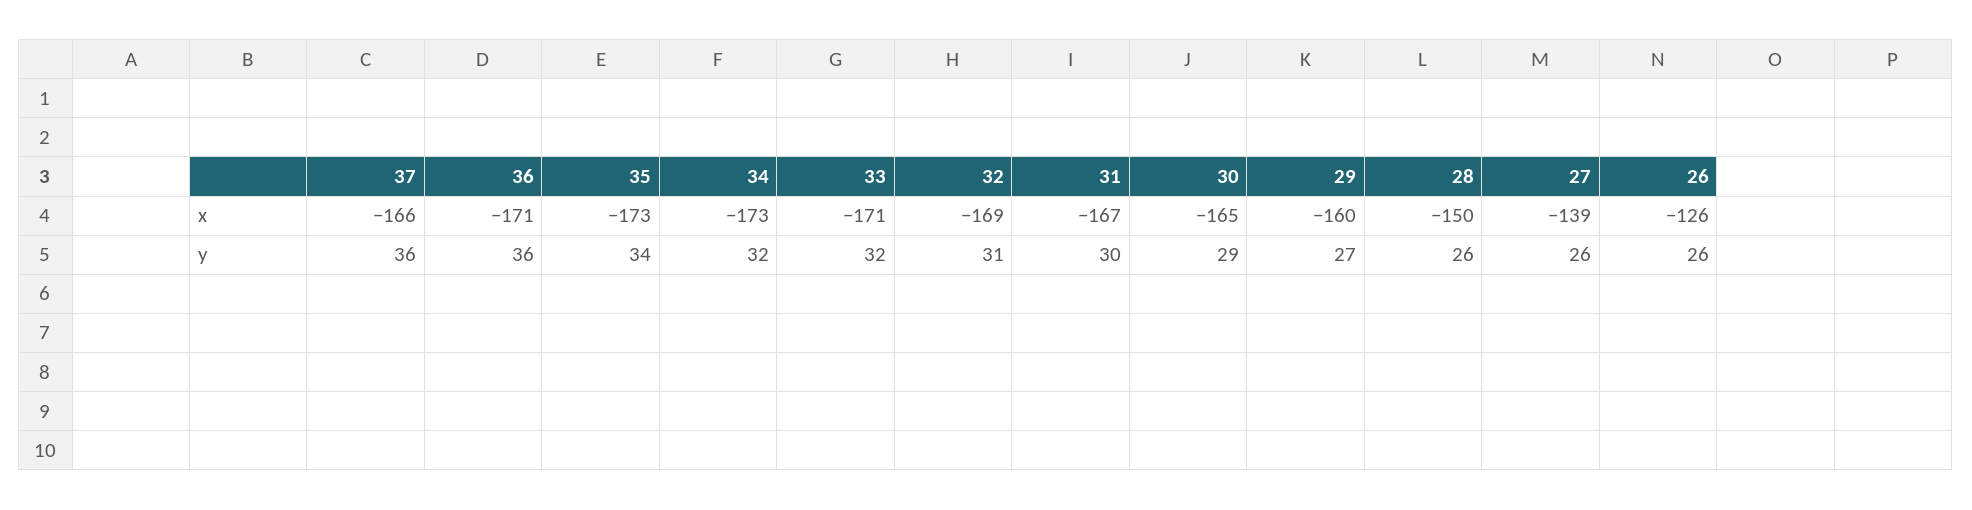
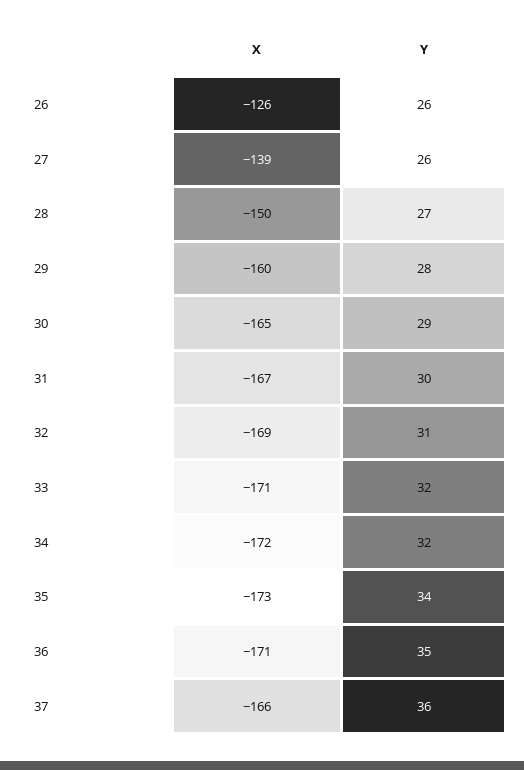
34, x: -173 -> -172
36, y: 36 -> 35
29, y: 27 -> 28
28, y: 26 -> 27

